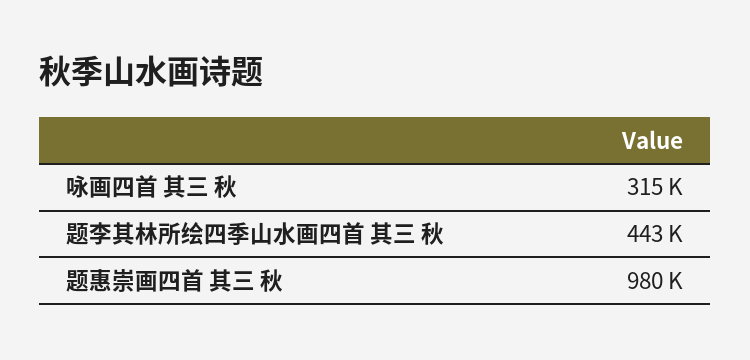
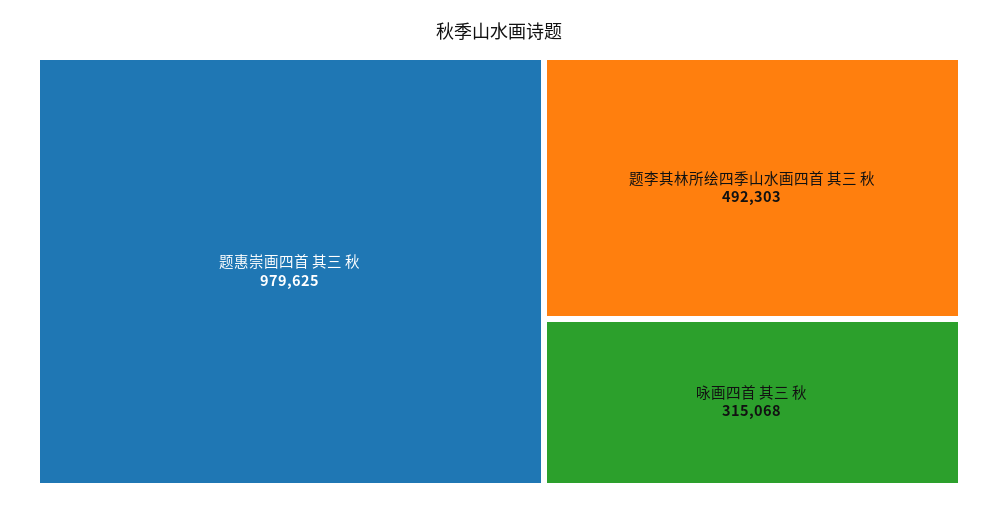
题李其林所绘四季山水画四首 其三 秋: 443000 -> 492303

